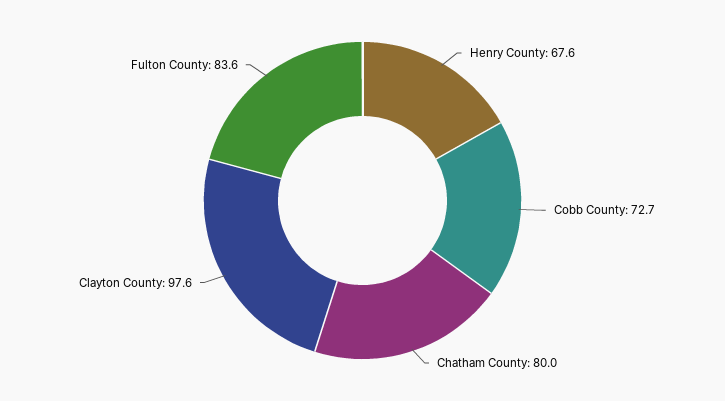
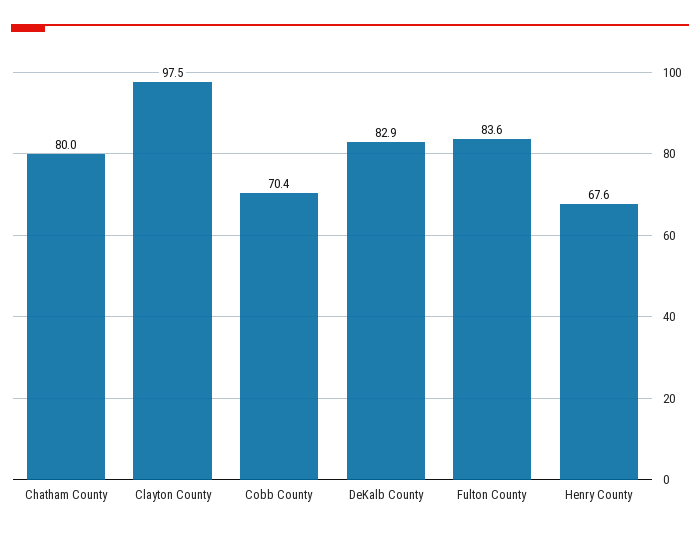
Cobb County: 72.7 -> 70.4
Clayton County: 97.6 -> 97.5
DeKalb County: none -> 82.9

